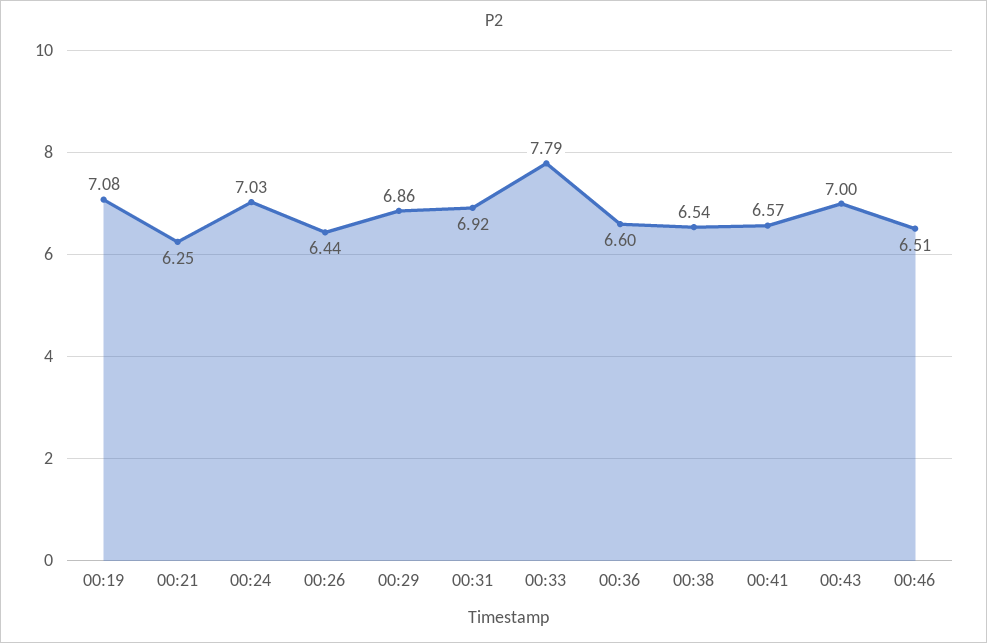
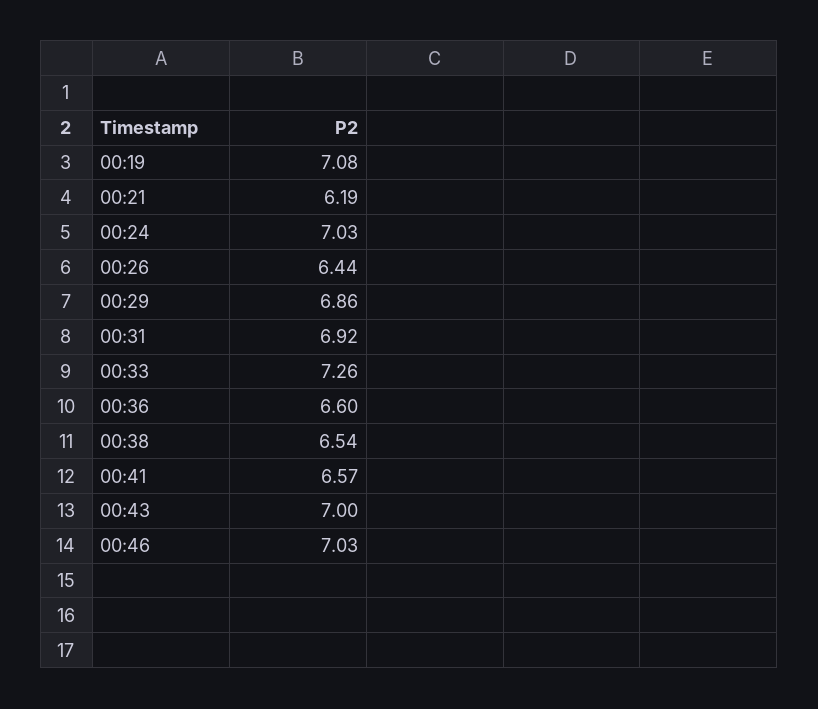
00:21: 6.25 -> 6.19
00:33: 7.79 -> 7.26
00:46: 6.51 -> 7.03

